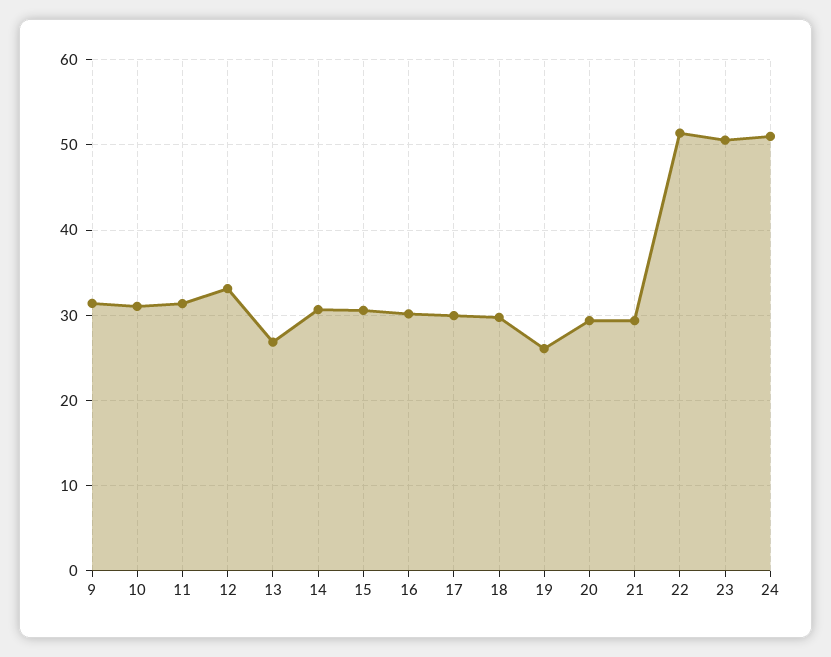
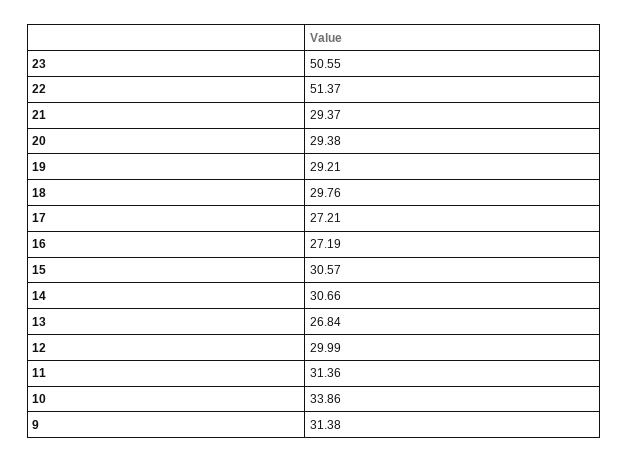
10: 31 -> 33.86
12: 33 -> 29.99
16: 30 -> 27.19
17: 30 -> 27.21
19: 26 -> 29.21
24: 51 -> none

